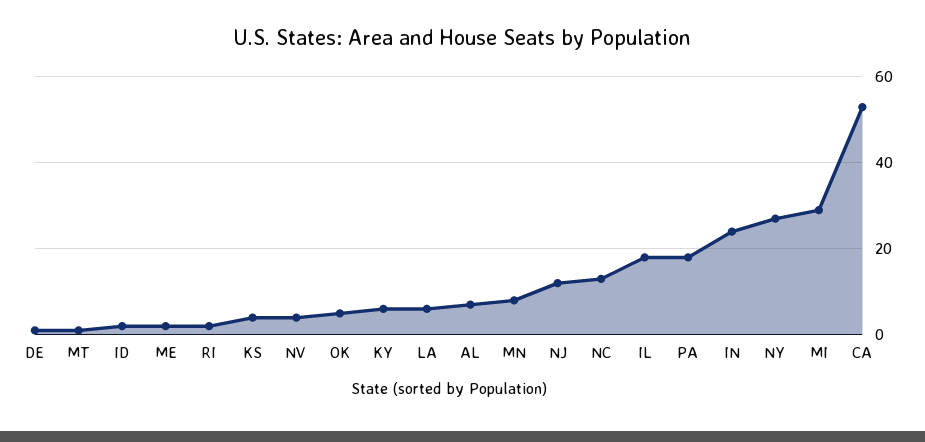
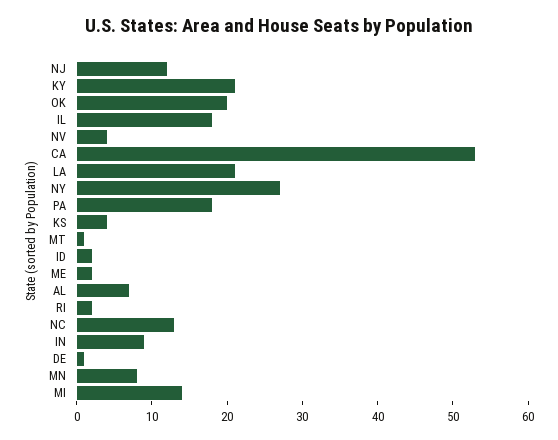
OK: 5 -> 20
KY: 5 -> 20
LA: 5 -> 20
IN: 25 -> 10
MI: 30 -> 15

